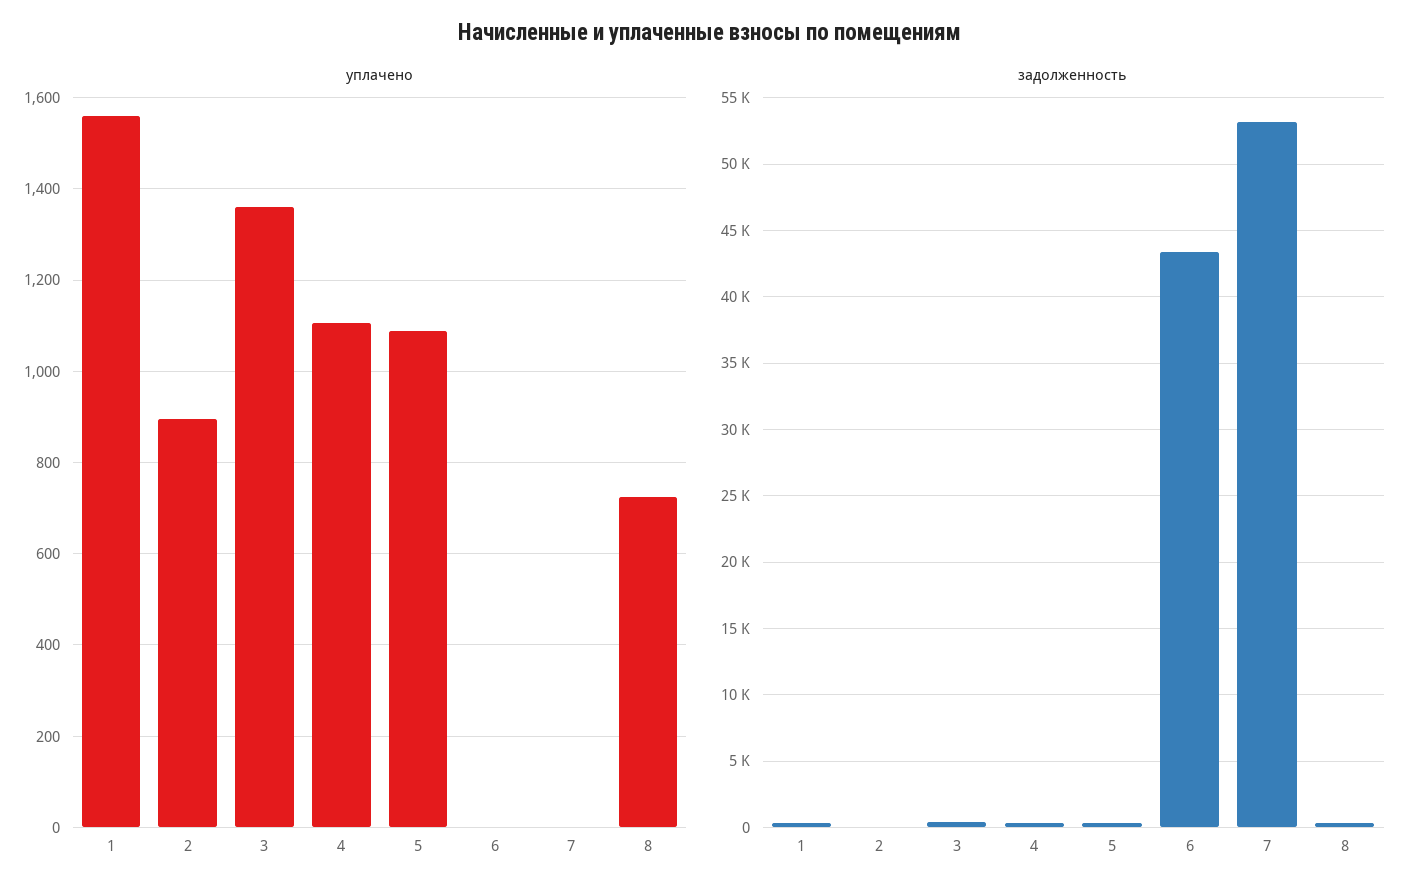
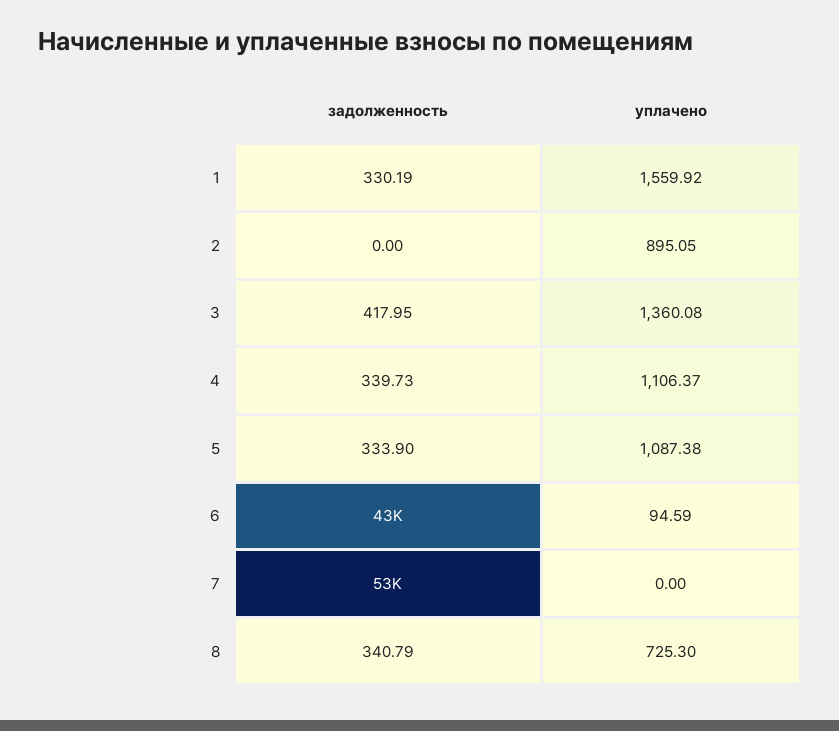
уплачено, 6: 0 -> 94.59

